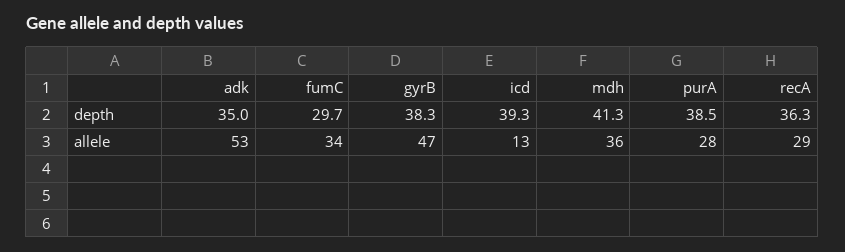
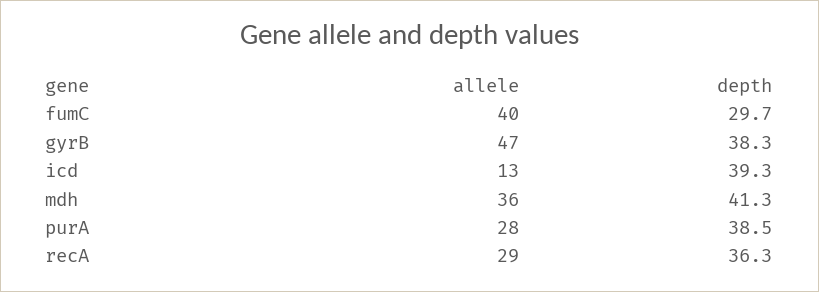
adk, depth: 35 -> none
adk, allele: 53 -> none
fumC, allele: 34 -> 40

